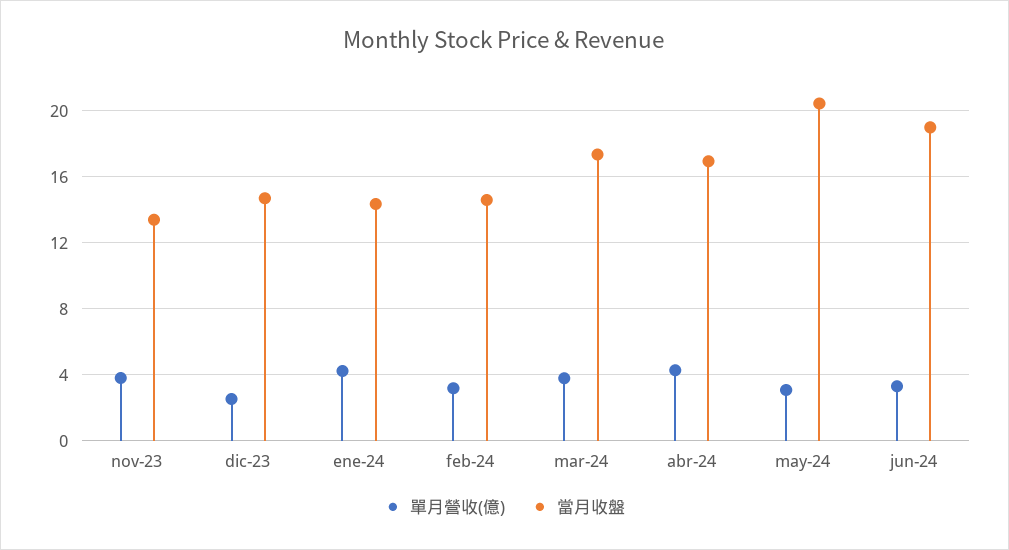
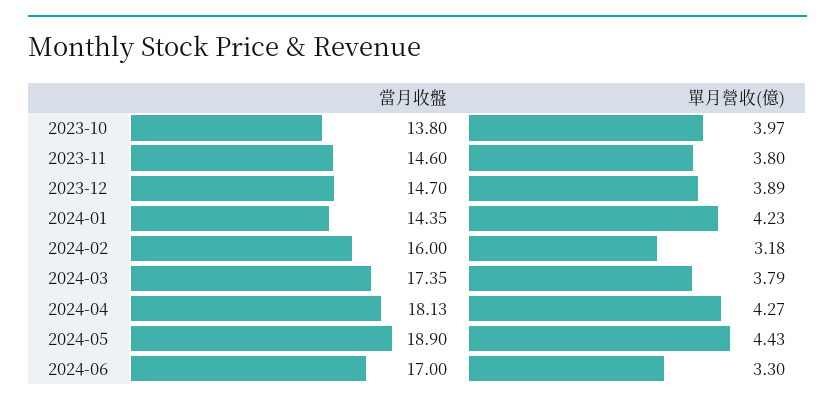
當月收盤, nov-23: 13.5 -> 14.6
單月營收(億), dic-23: 2.5 -> 3.89
當月收盤, feb-24: 14.5 -> 16
當月收盤, abr-24: 17 -> 18.13
單月營收(億), may-24: 3 -> 4.43
當月收盤, may-24: 20.5 -> 18.9
當月收盤, jun-24: 19 -> 17
當月收盤, 2023-10: none -> 13.8
單月營收(億), 2023-10: none -> 3.97

